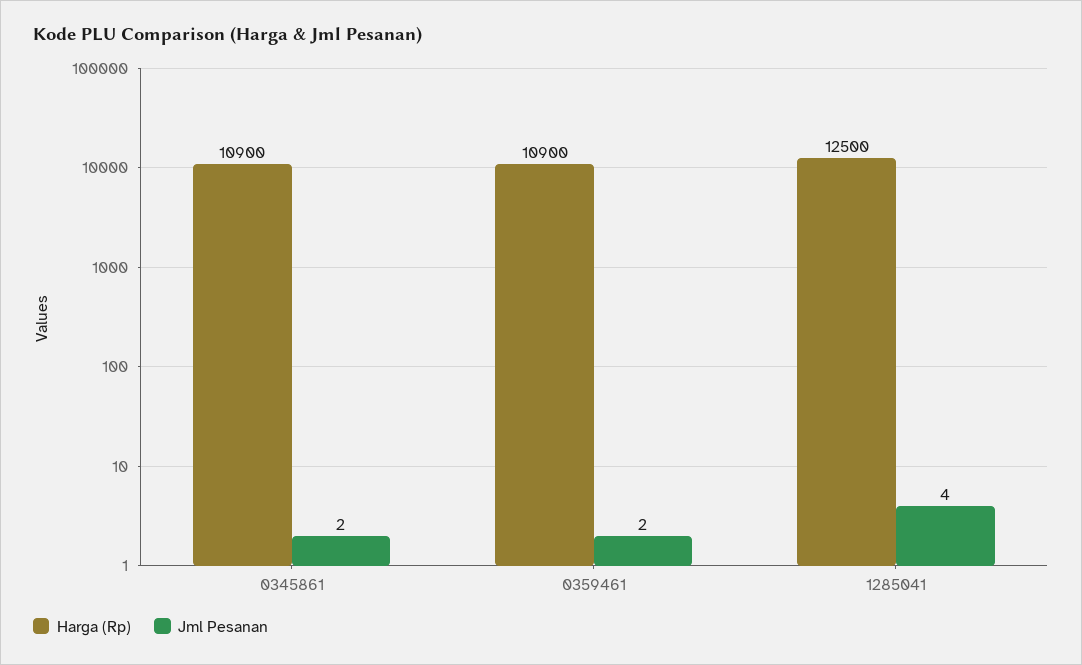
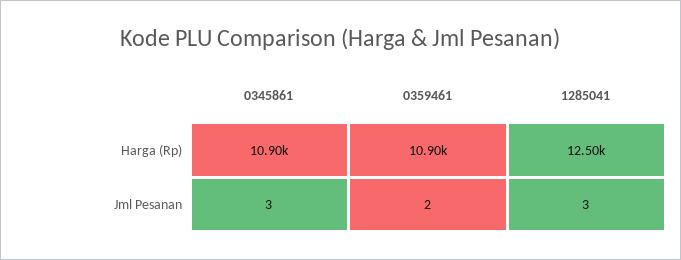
Jml Pesanan, 0345861: 2 -> 3
Jml Pesanan, 1285041: 4 -> 3

